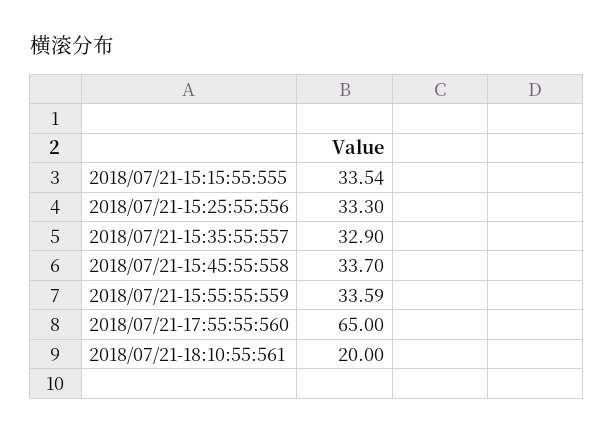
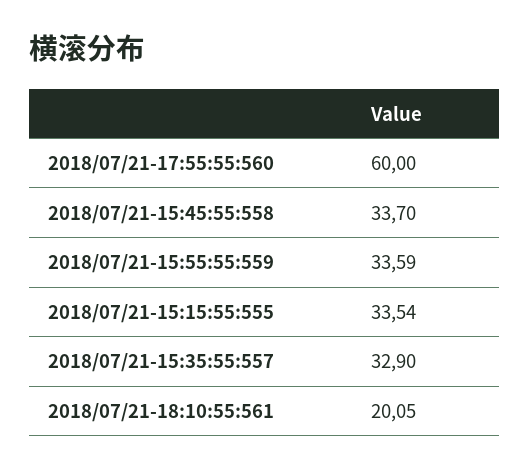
2018/07/21-15:25:55:556: 33.3 -> none
2018/07/21-17:55:55:560: 65 -> 60
2018/07/21-18:10:55:561: 20 -> 20.05

